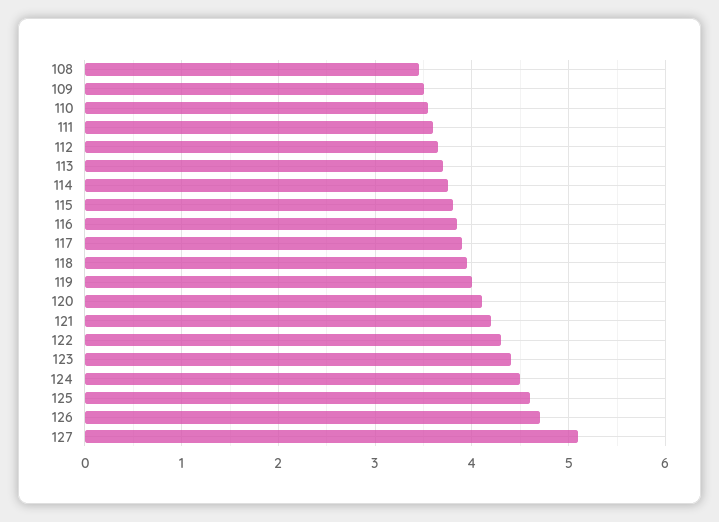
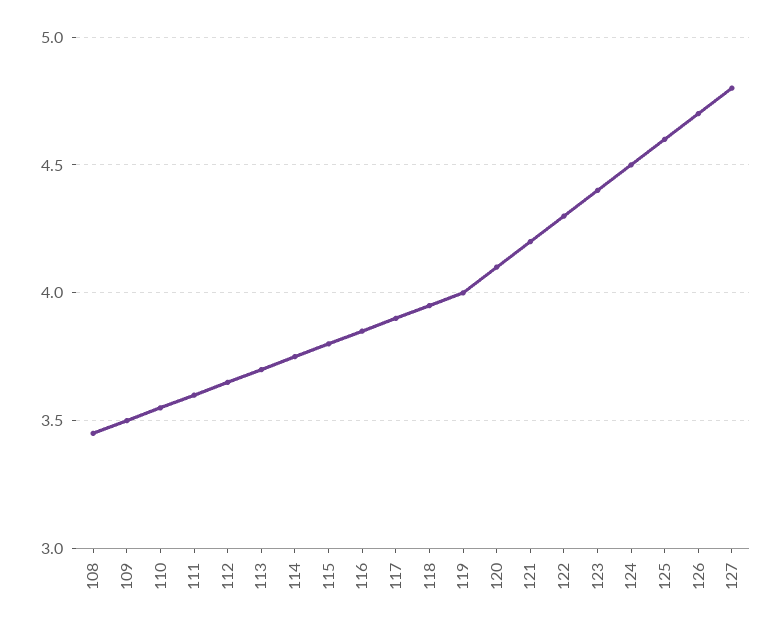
127: 5.1 -> 4.8

